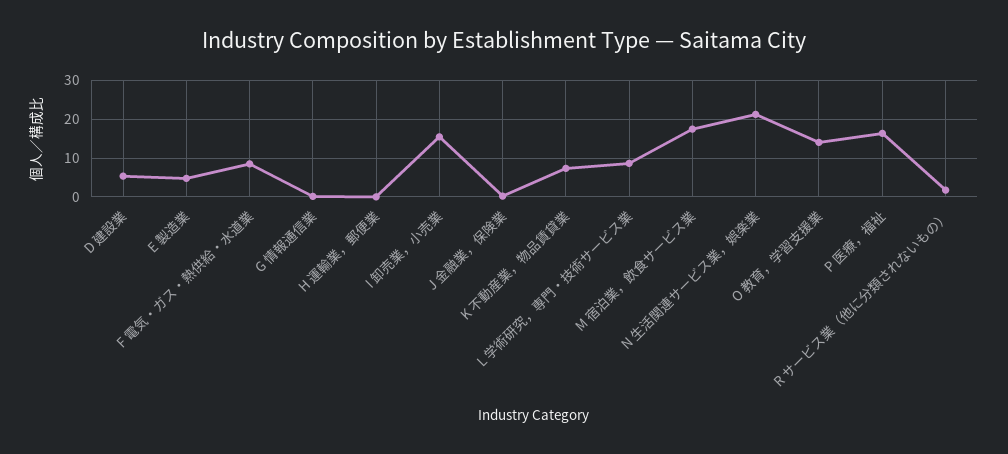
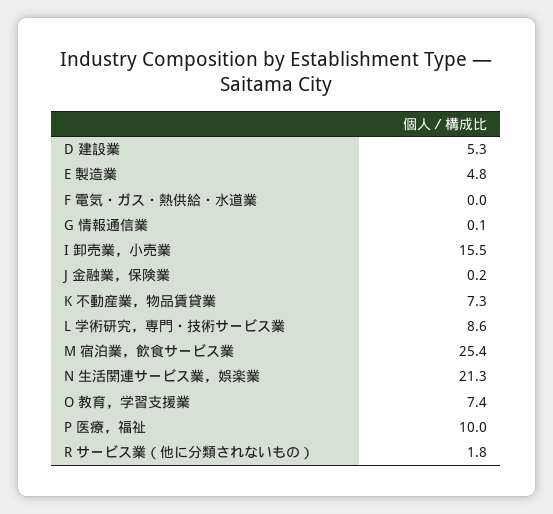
F 電気・ガス・熱供給・水道業: 8 -> 0
H 運輸業，郵便業: 0 -> none
M 宿泊業，飲食サービス業: 18 -> 25.4
O 教育，学習支援業: 14 -> 7.4
P 医療，福祉: 16 -> 10

